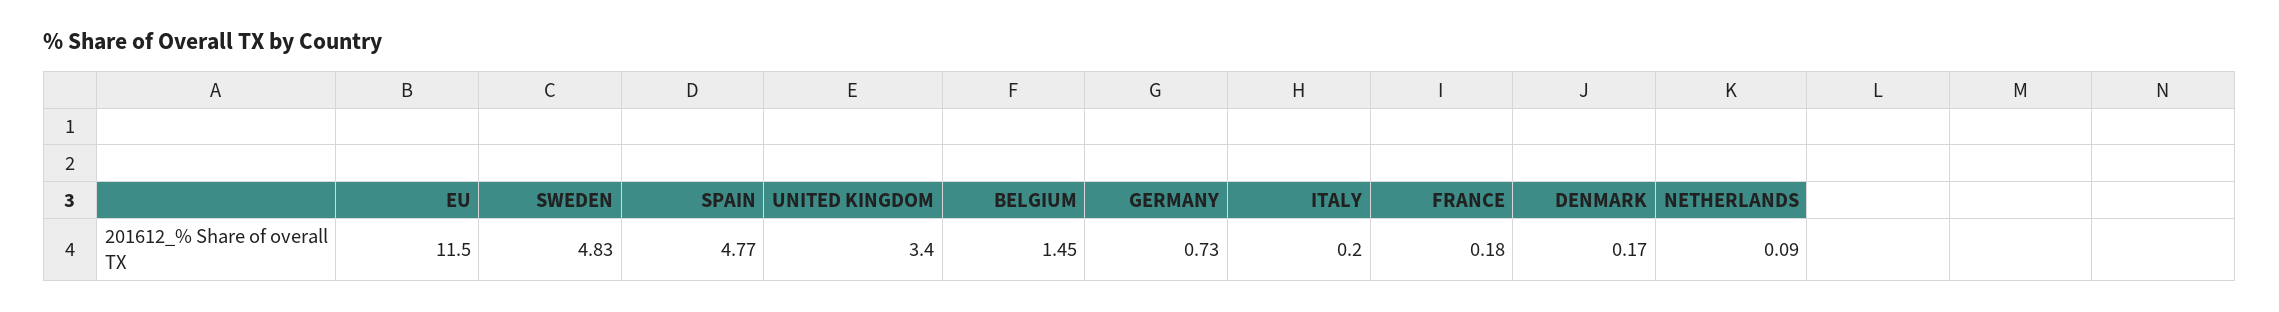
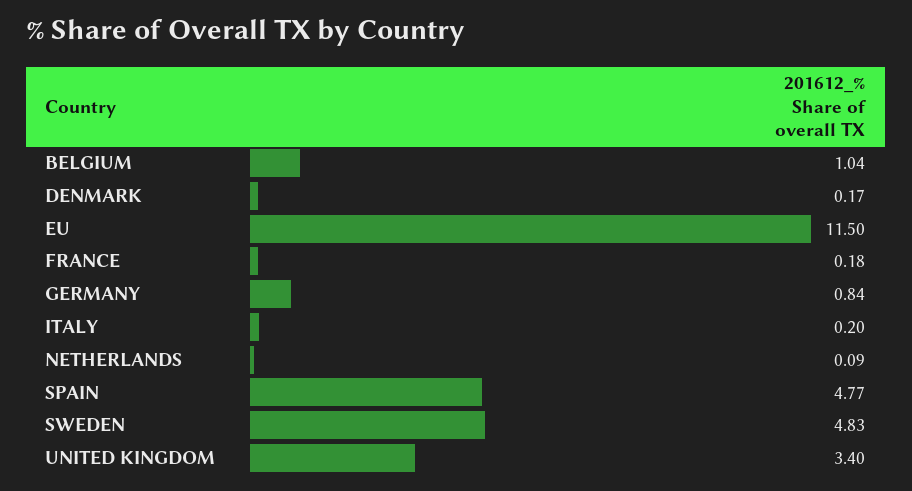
BELGIUM: 1.45 -> 1.04
GERMANY: 0.73 -> 0.84

